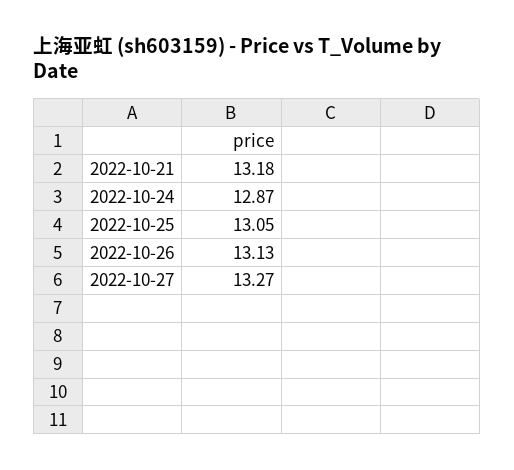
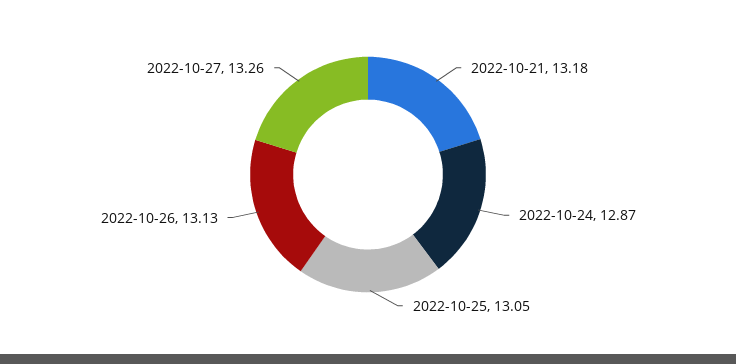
2022-10-27: 13.27 -> 13.26

